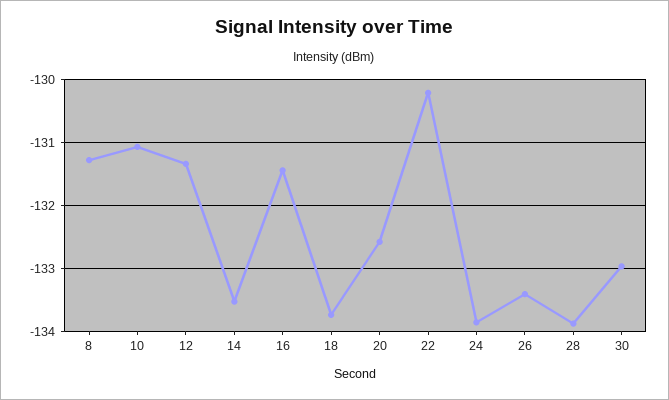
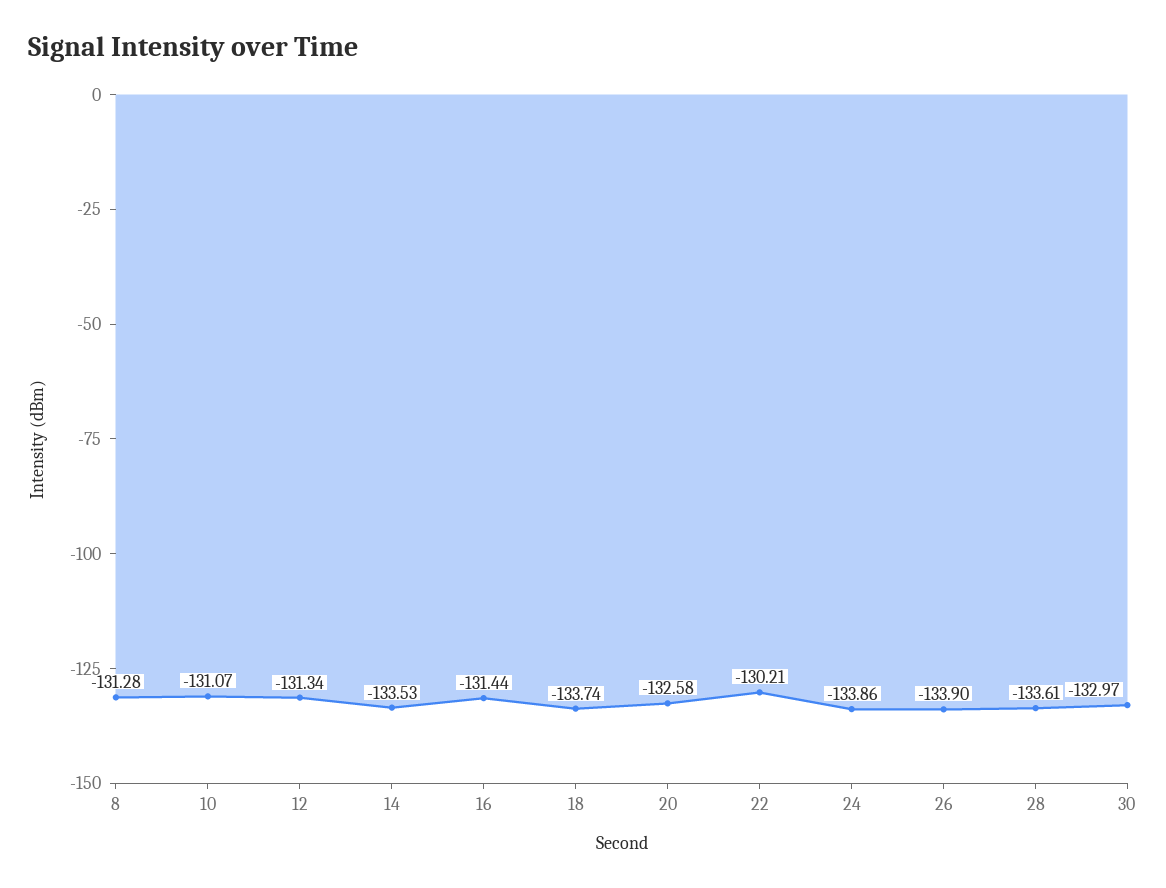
26: -133.4 -> -133.9
28: -133.9 -> -133.61

